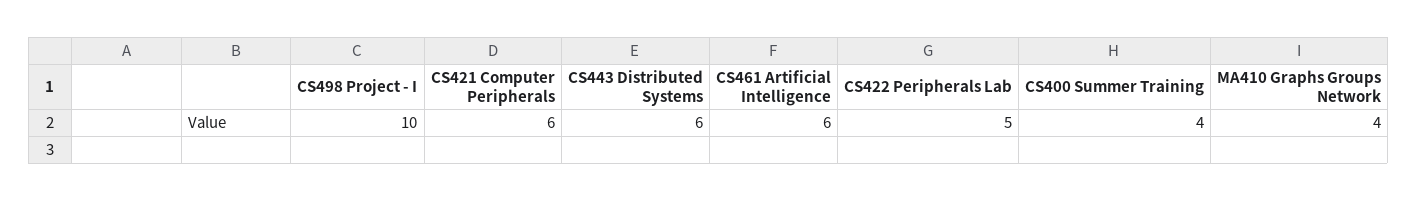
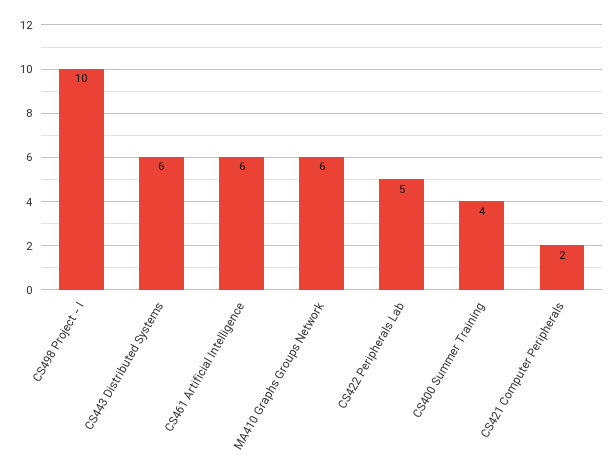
CS421 Computer Peripherals: 6 -> 2
MA410 Graphs Groups Network: 4 -> 6

